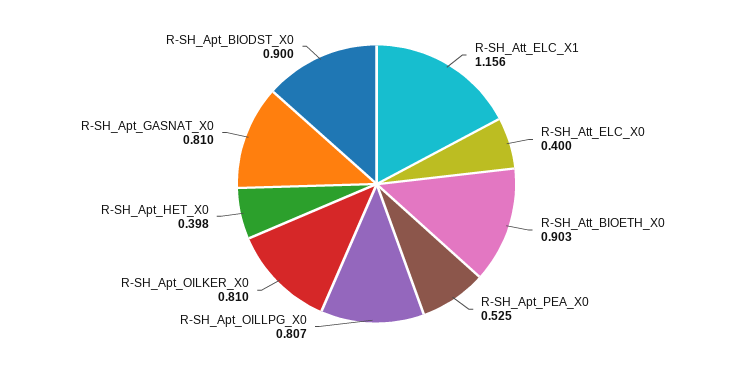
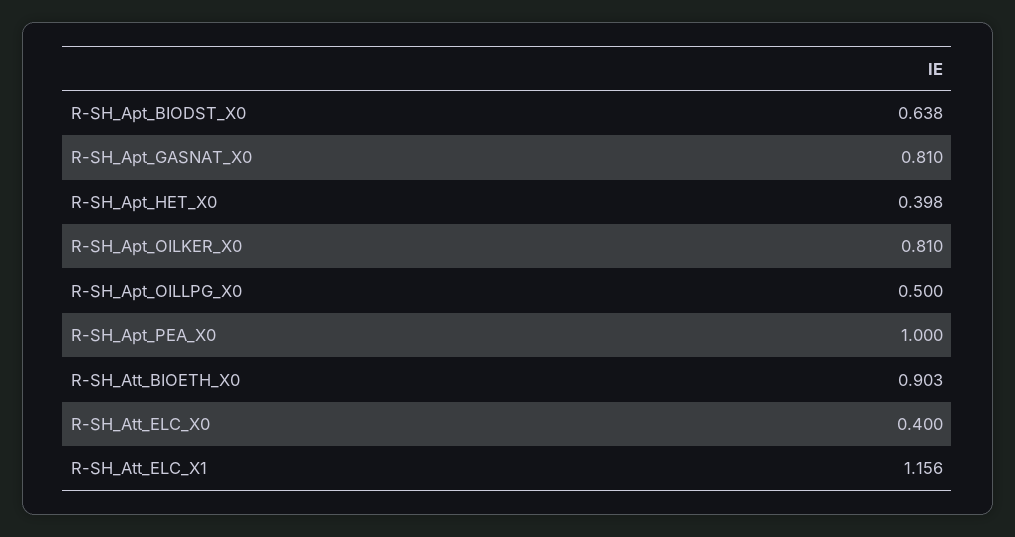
R-SH_Apt_PEA_X0: 0.525 -> 1
R-SH_Apt_OILLPG_X0: 0.807 -> 0.5
R-SH_Apt_BIODST_X0: 0.9 -> 0.638

